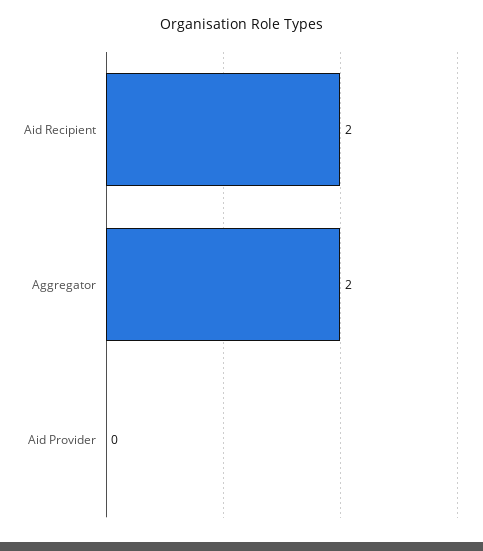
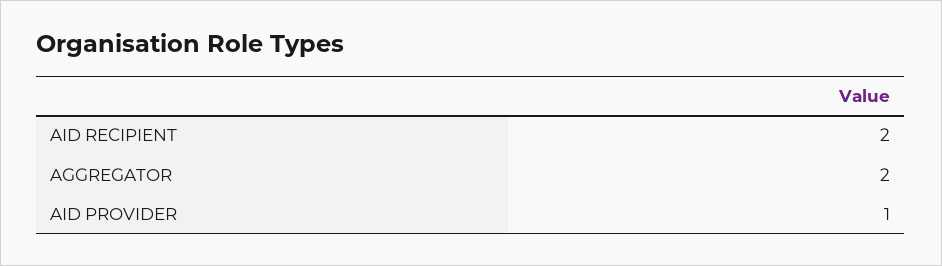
Aid Provider: 0 -> 1

